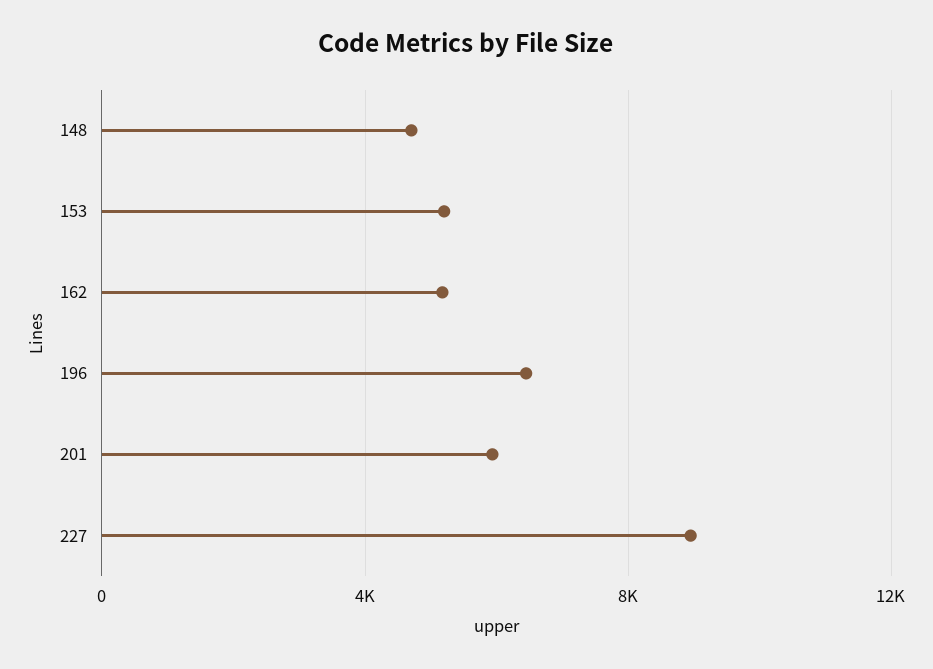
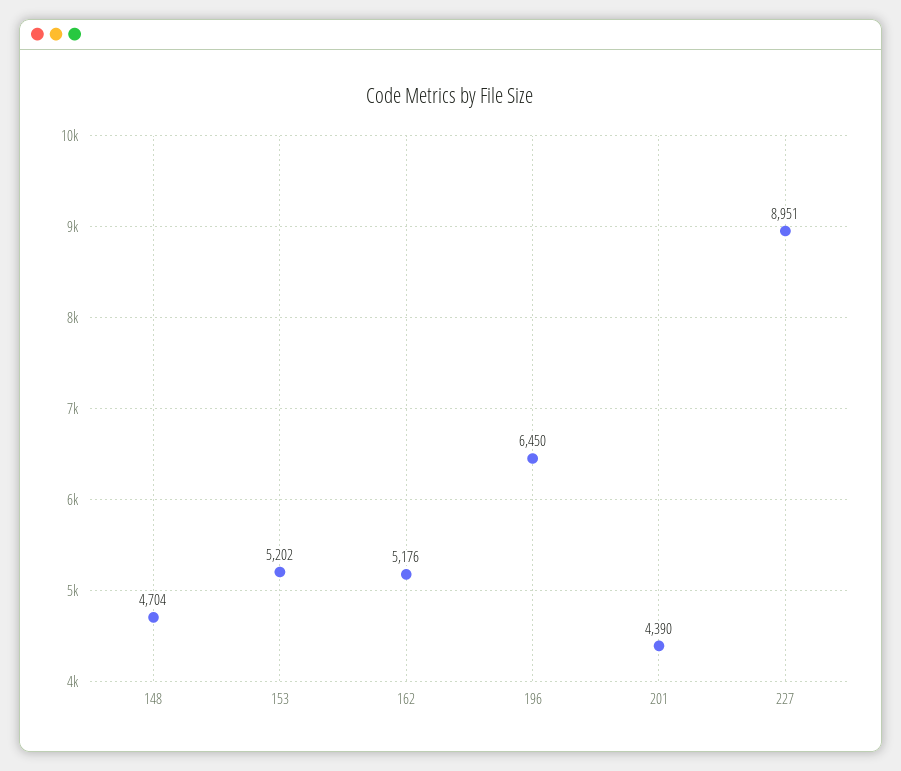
201: 6000 -> 4390

